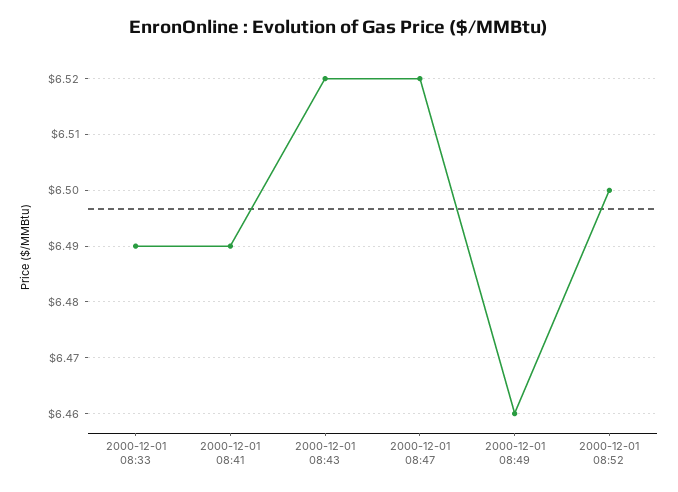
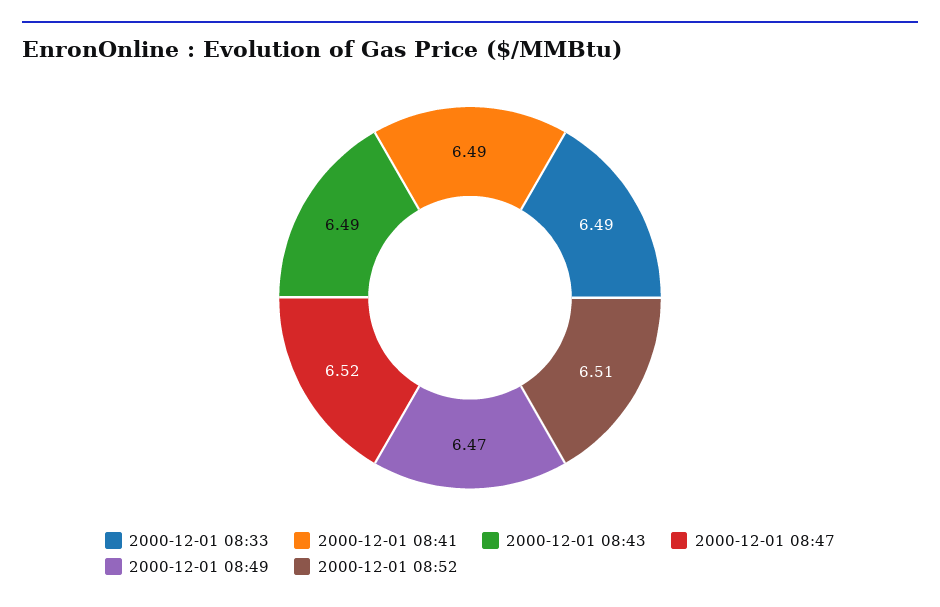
2000-12-01 08:43: 6.52 -> 6.49
2000-12-01 08:49: 6.46 -> 6.47
2000-12-01 08:52: 6.5 -> 6.51

